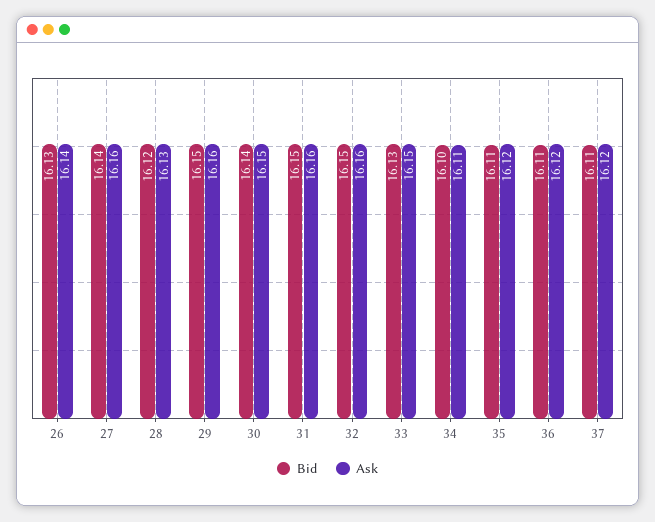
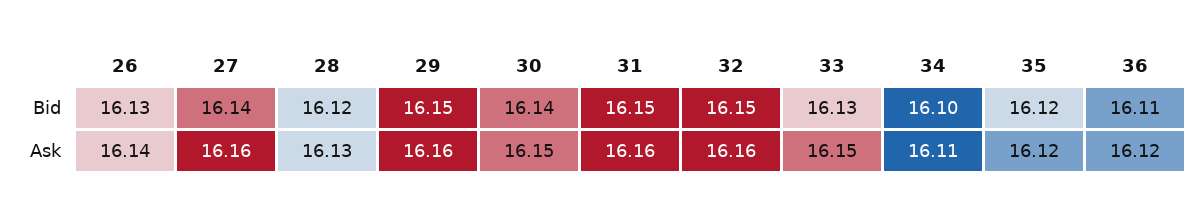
Bid, 35: 16.11 -> 16.12
Bid, 37: 16.11 -> none
Ask, 37: 16.12 -> none

